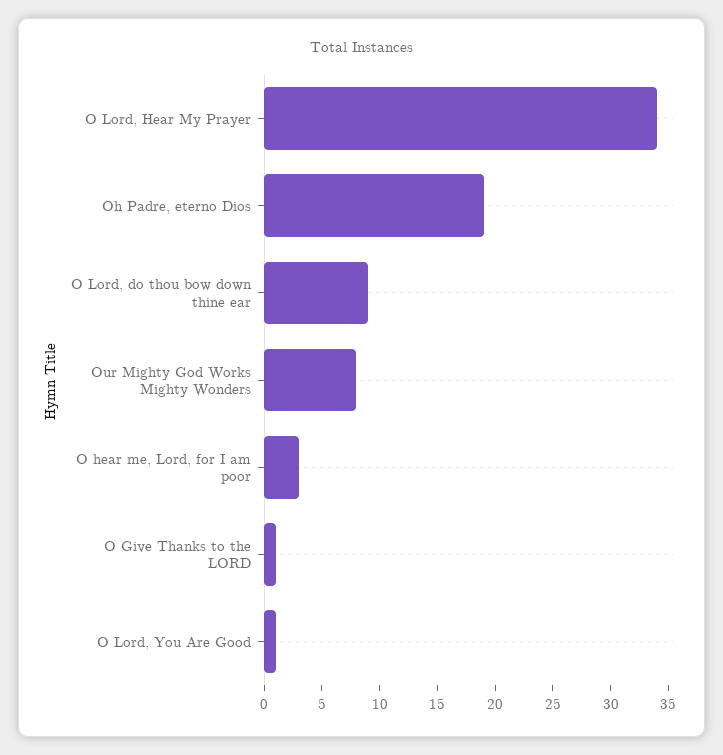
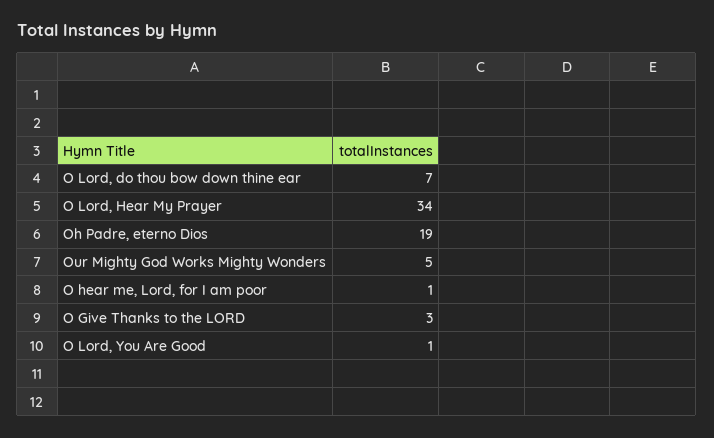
O Lord, do thou bow down thine ear: 9 -> 7
Our Mighty God Works Mighty Wonders: 8 -> 5
O hear me, Lord, for I am poor: 3 -> 1
O Give Thanks to the LORD: 1 -> 3

